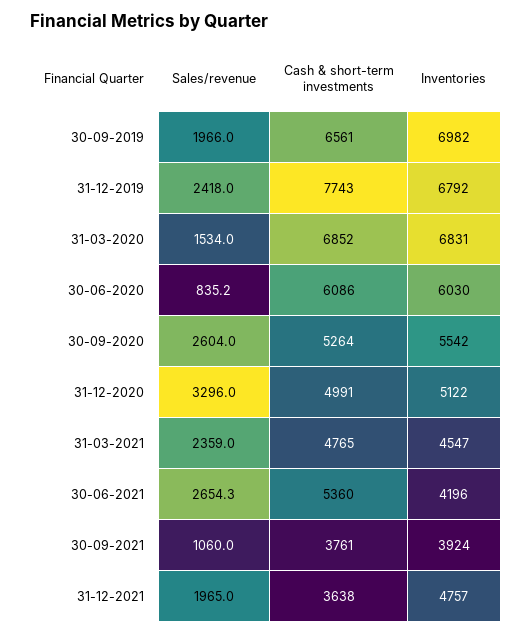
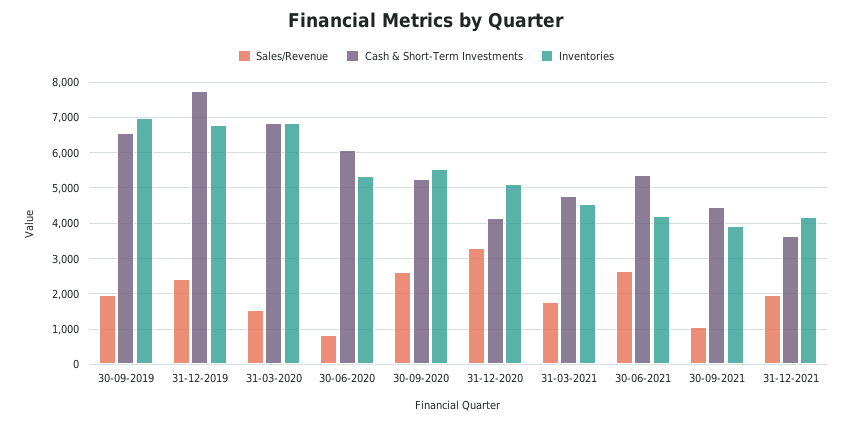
Inventories, 30-06-2020: 6030 -> 5400
Cash & short-term investments, 31-12-2020: 4991 -> 4200
Sales/revenue, 31-03-2021: 2359 -> 1800
Cash & short-term investments, 30-09-2021: 3761 -> 4400
Inventories, 31-12-2021: 4757 -> 4200

